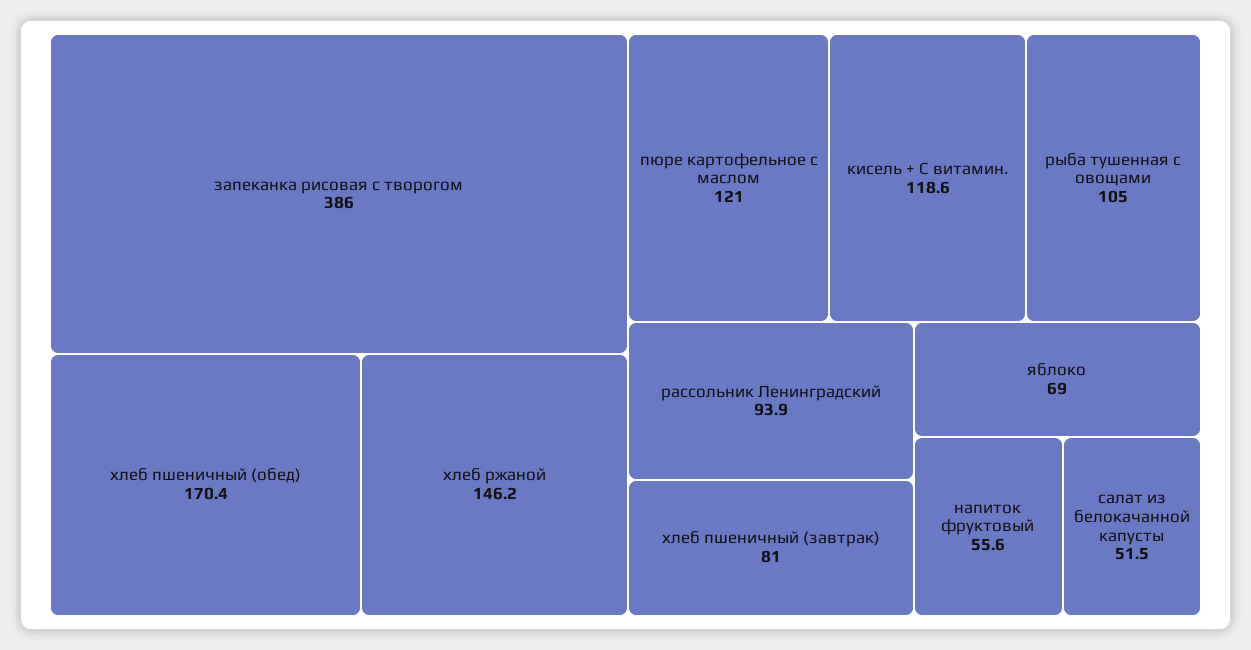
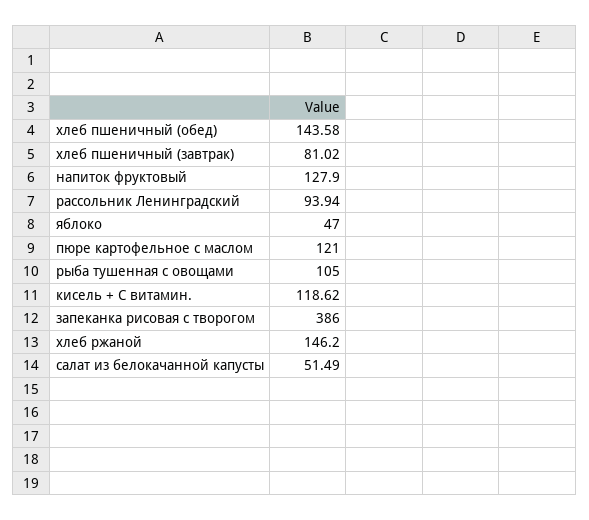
хлеб пшеничный (обед): 170.4 -> 143.58
яблоко: 69 -> 47
напиток фруктовый: 55.6 -> 127.9

